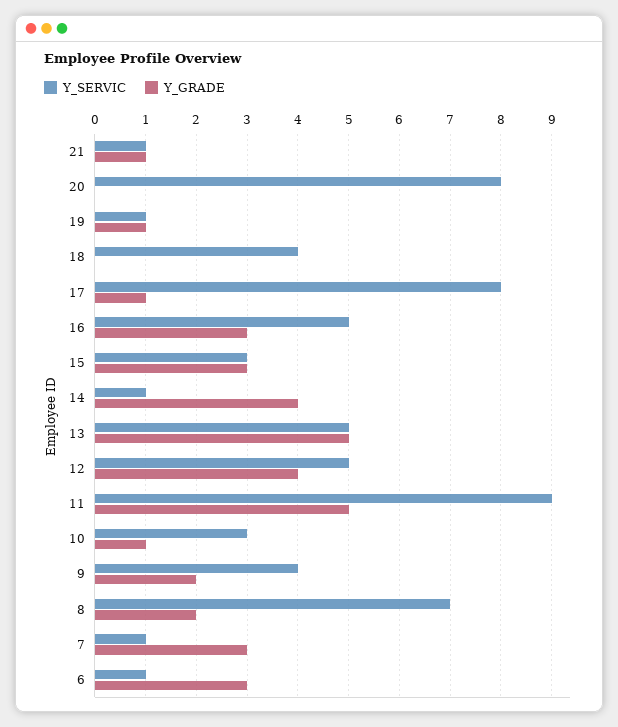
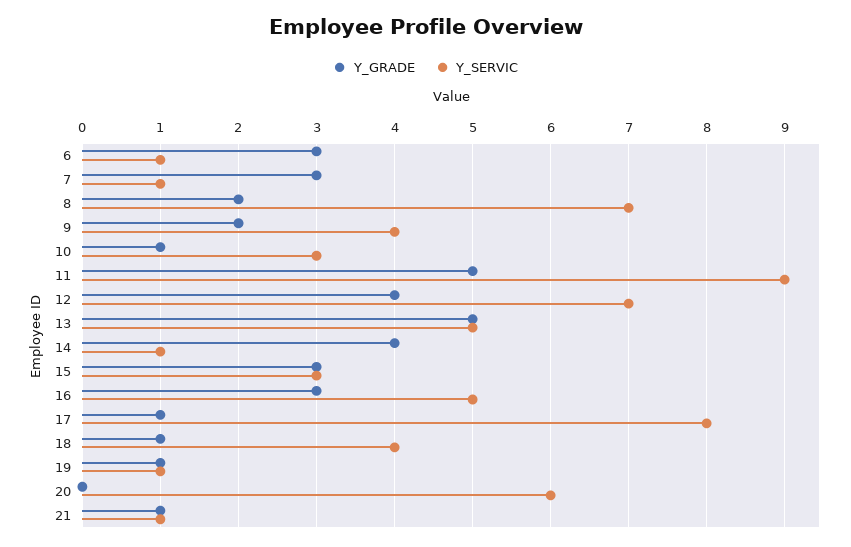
Y_SERVIC, 20: 8 -> 6
Y_GRADE, 18: 0 -> 1
Y_SERVIC, 12: 5 -> 7

